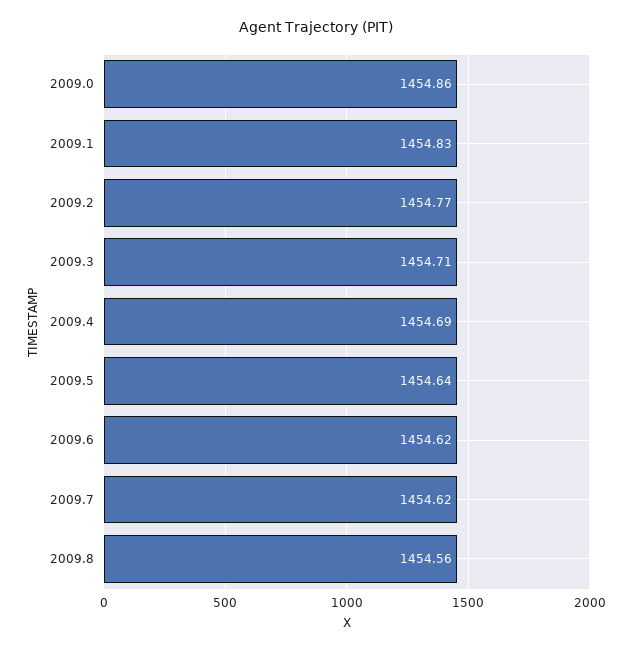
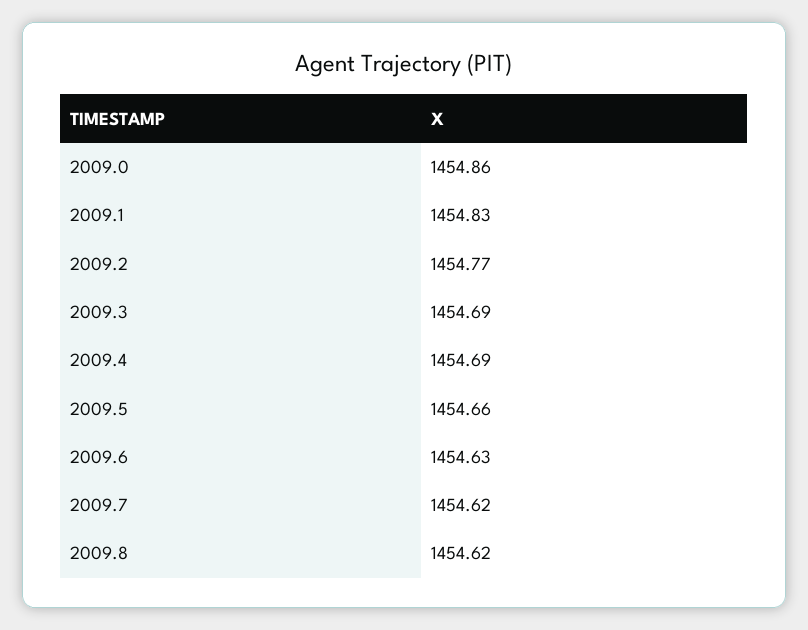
2009.3: 1454.71 -> 1454.69
2009.5: 1454.64 -> 1454.66
2009.6: 1454.62 -> 1454.63
2009.8: 1454.56 -> 1454.62

